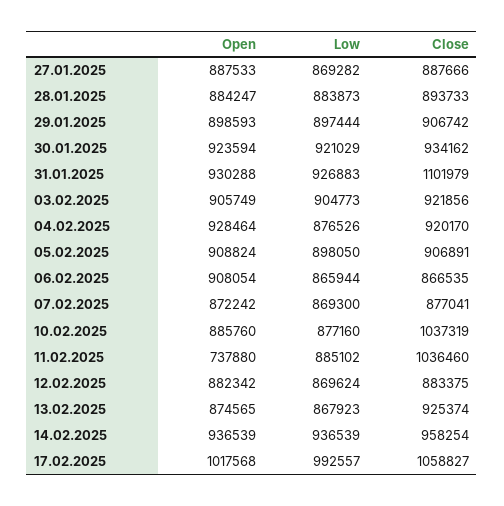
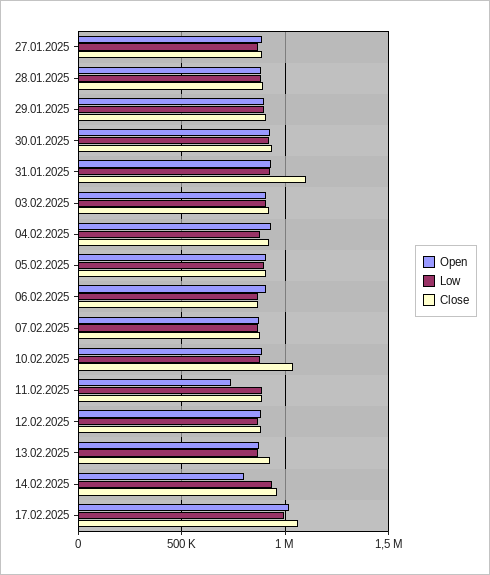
Close, 11.02.2025: 1036460 -> 900000
Open, 14.02.2025: 936539 -> 800000

